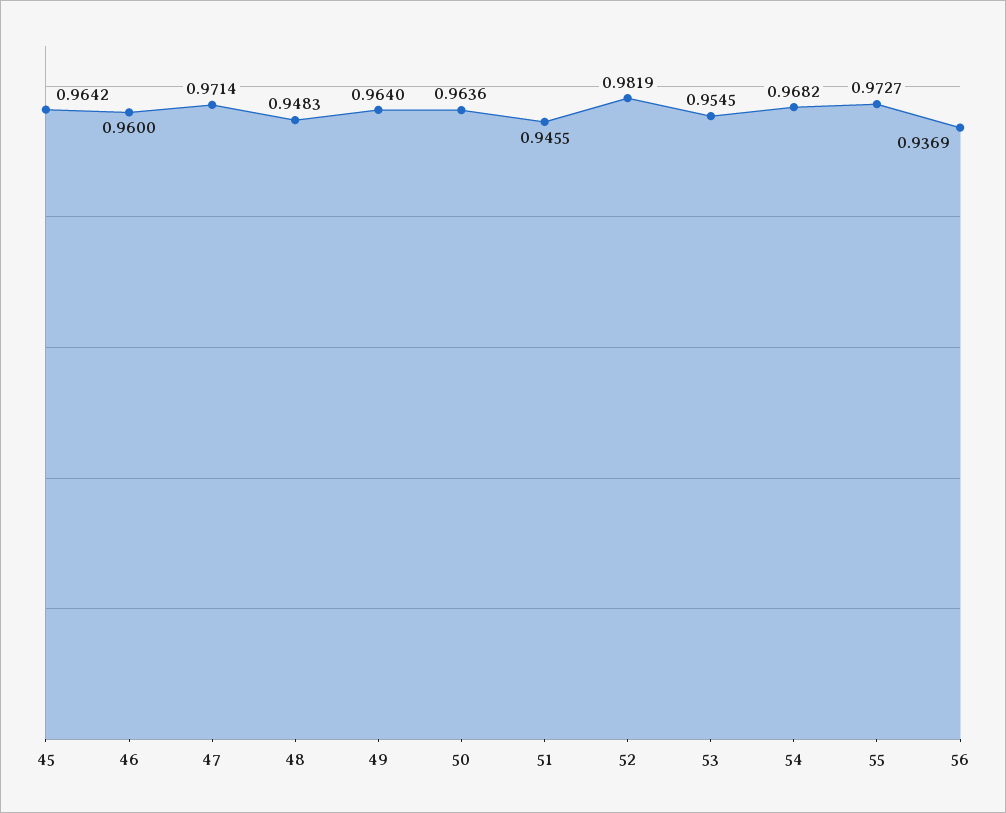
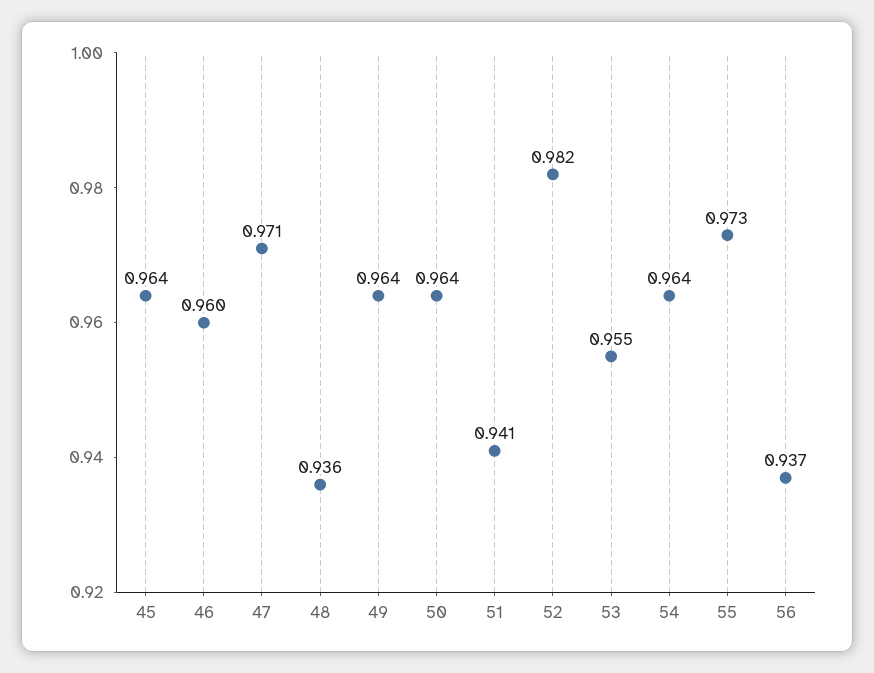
48: 0.9483 -> 0.936
51: 0.9455 -> 0.941
54: 0.9682 -> 0.964

